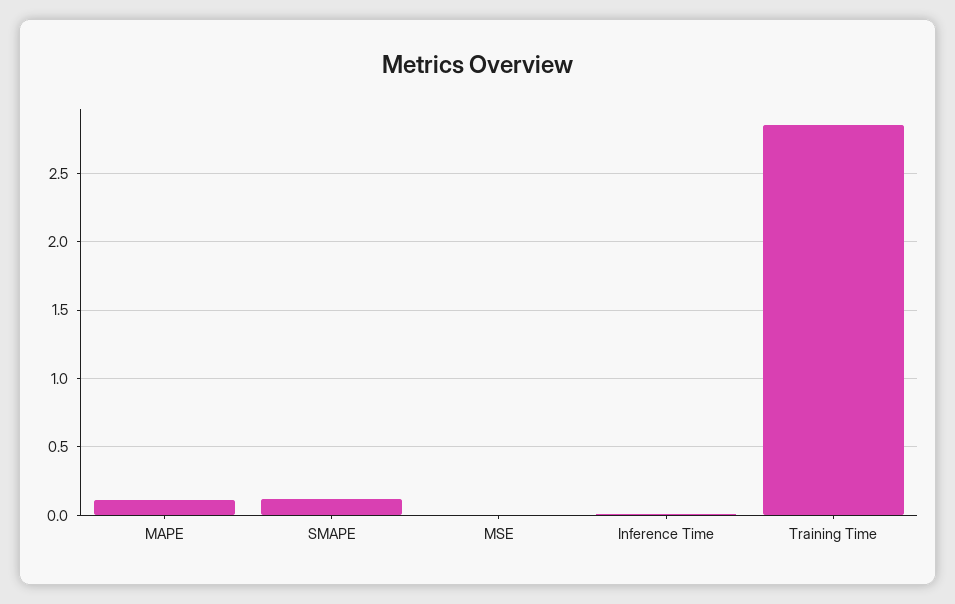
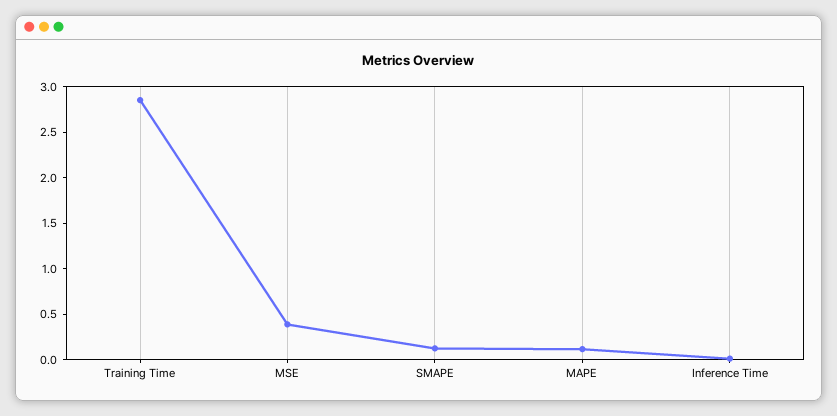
MSE: 0 -> 0.4

